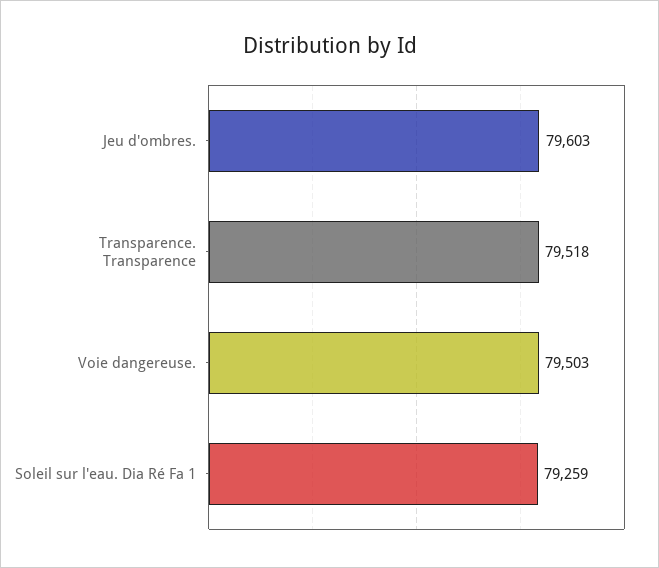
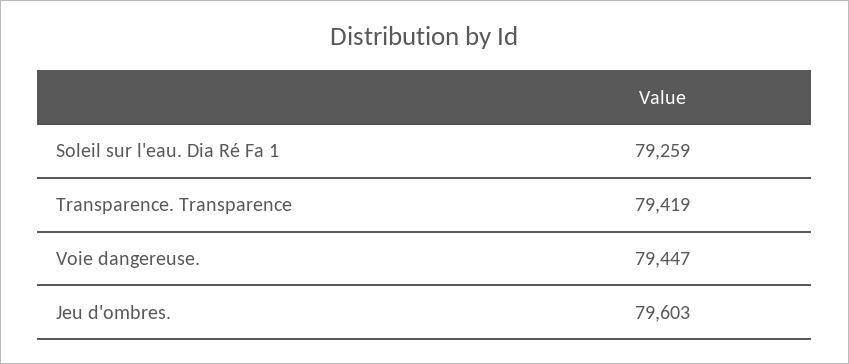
Transparence. Transparence: 79518 -> 79419
Voie dangereuse.: 79503 -> 79447

